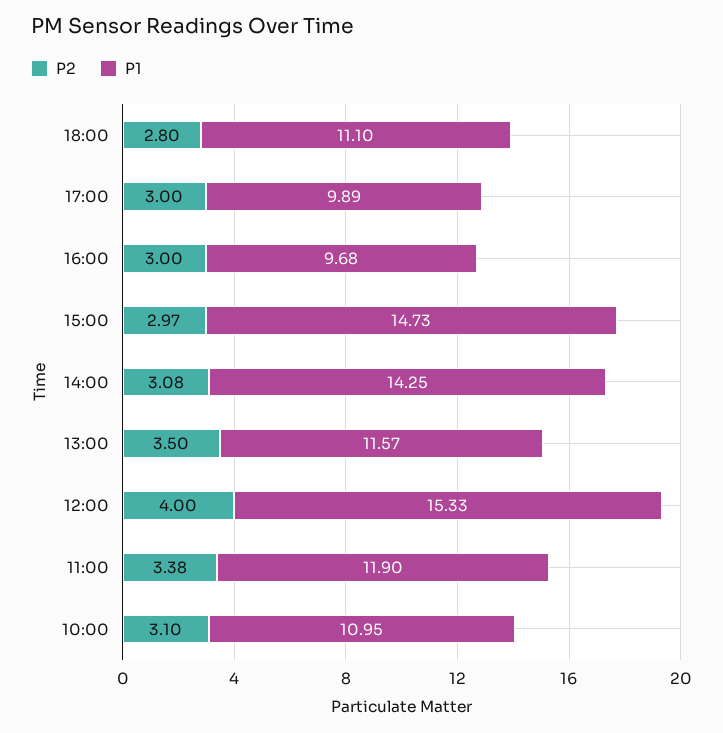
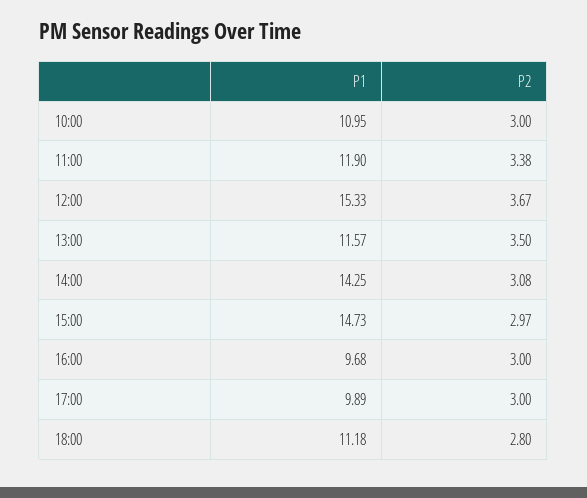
P1, 18:00: 11.1 -> 11.18
P2, 12:00: 4 -> 3.67
P2, 10:00: 3.1 -> 3

